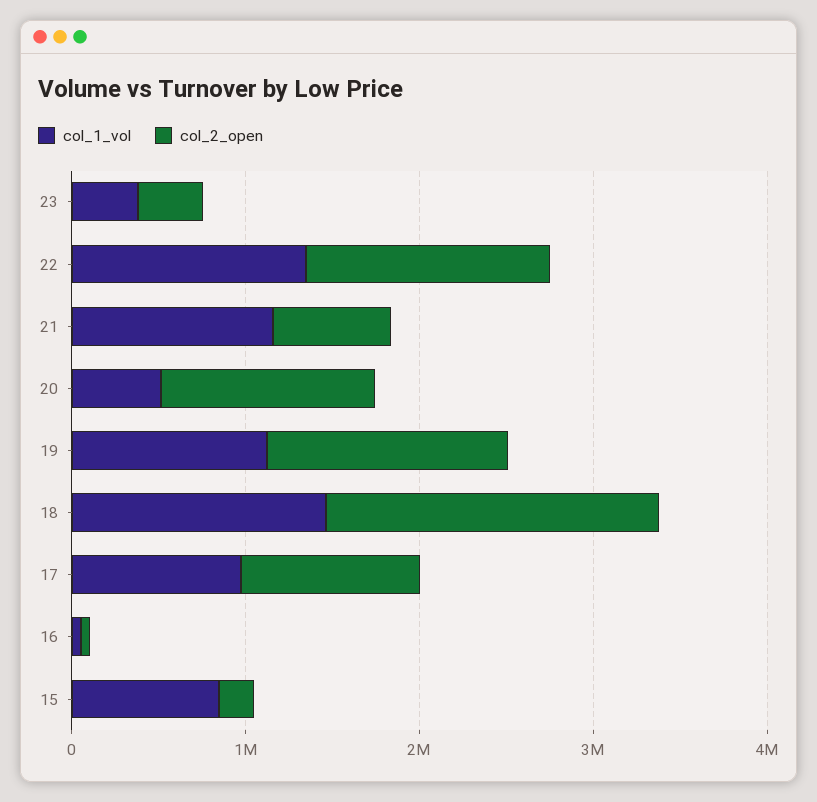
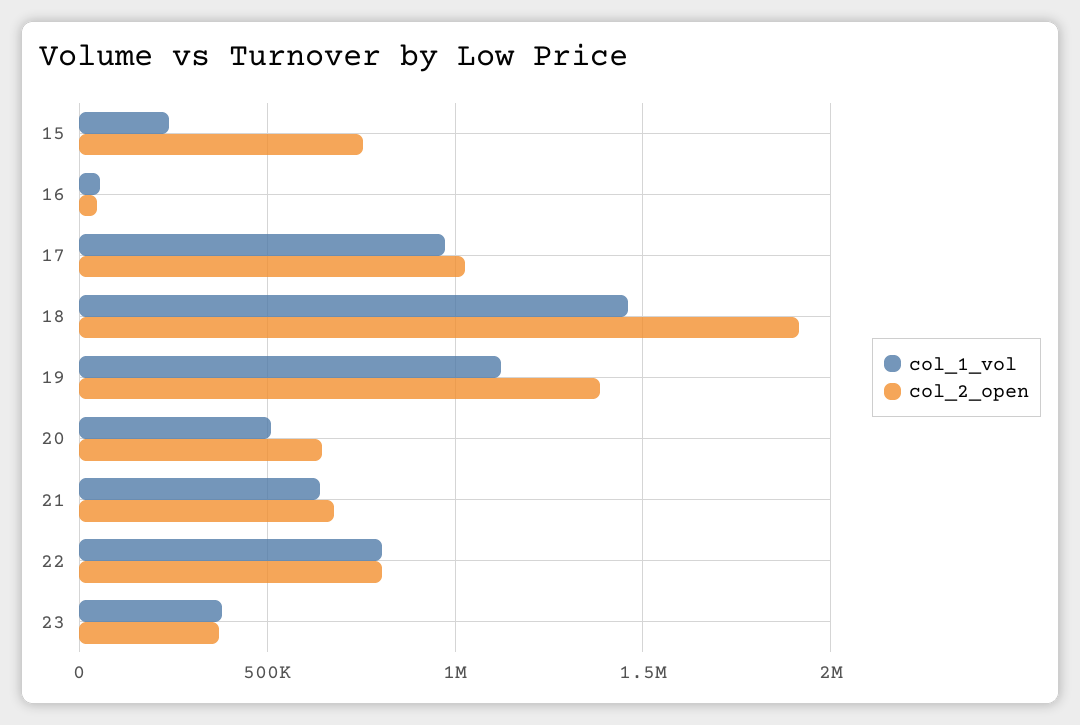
col_1_vol, 22: 1400000 -> 800000
col_2_open, 22: 1400000 -> 800000
col_1_vol, 21: 1200000 -> 650000
col_2_open, 20: 1200000 -> 650000
col_1_vol, 15: 800000 -> 250000
col_2_open, 15: 200000 -> 750000

